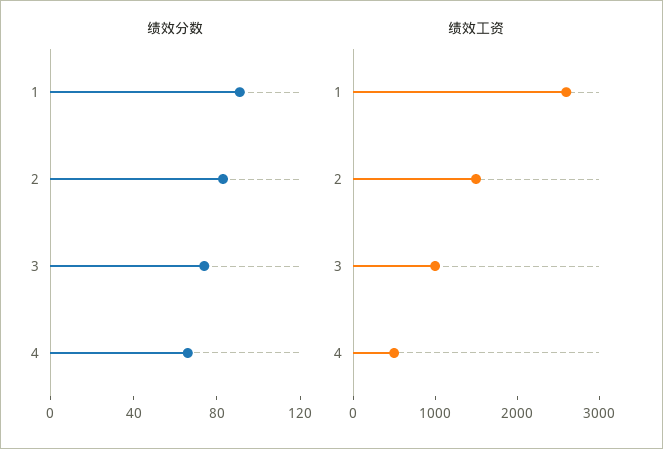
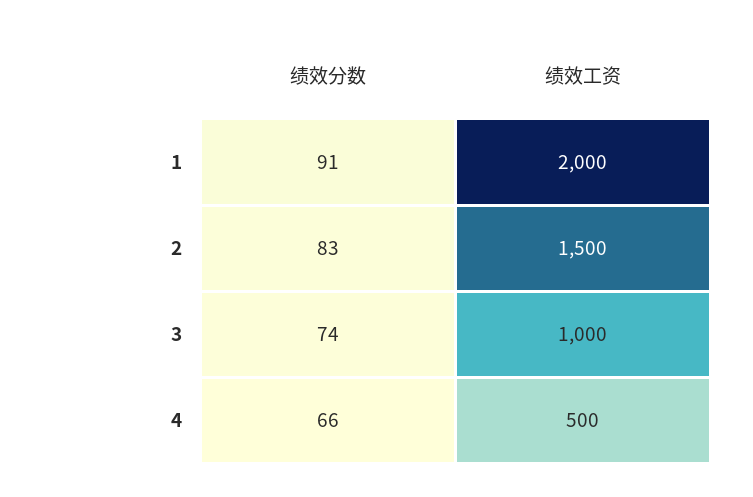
绩效工资, 1: 2600 -> 2000

